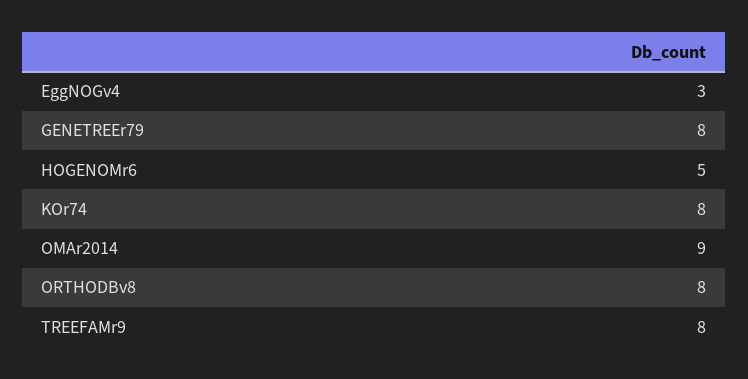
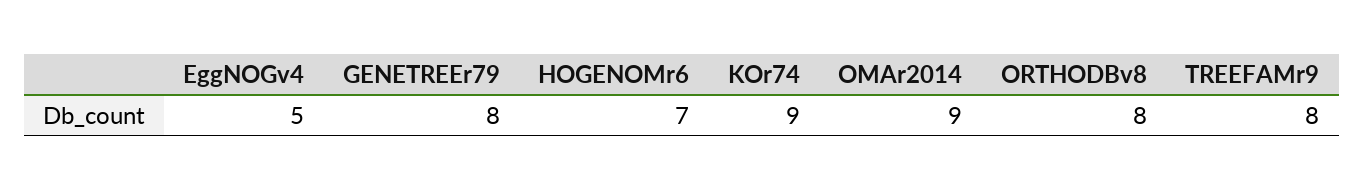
EggNOGv4: 3 -> 5
HOGENOMr6: 5 -> 7
KOr74: 8 -> 9

